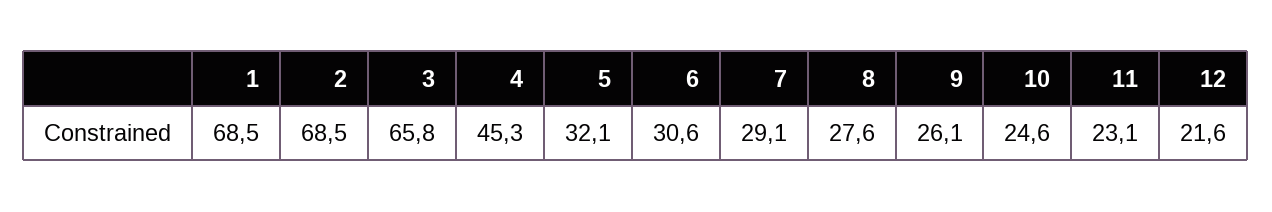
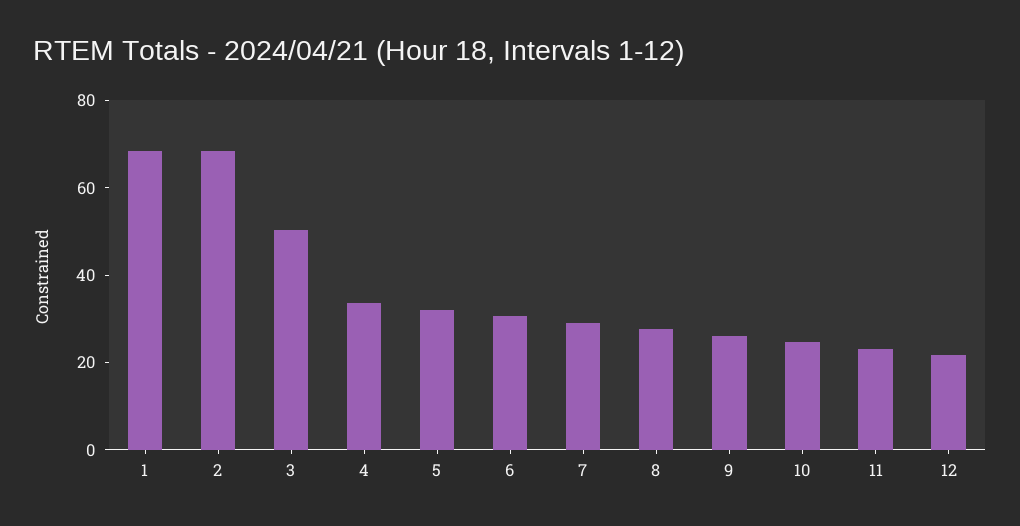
3: 65.8 -> 50
4: 45.3 -> 35

